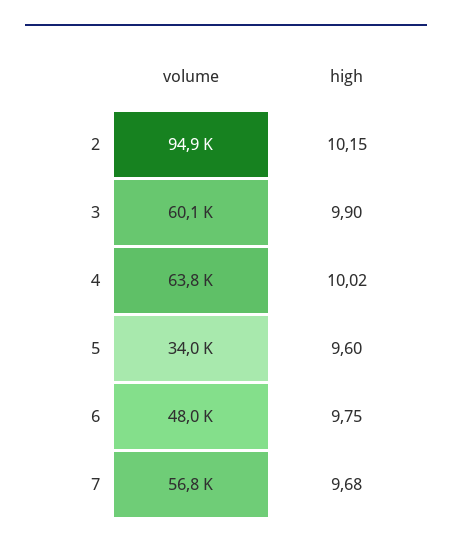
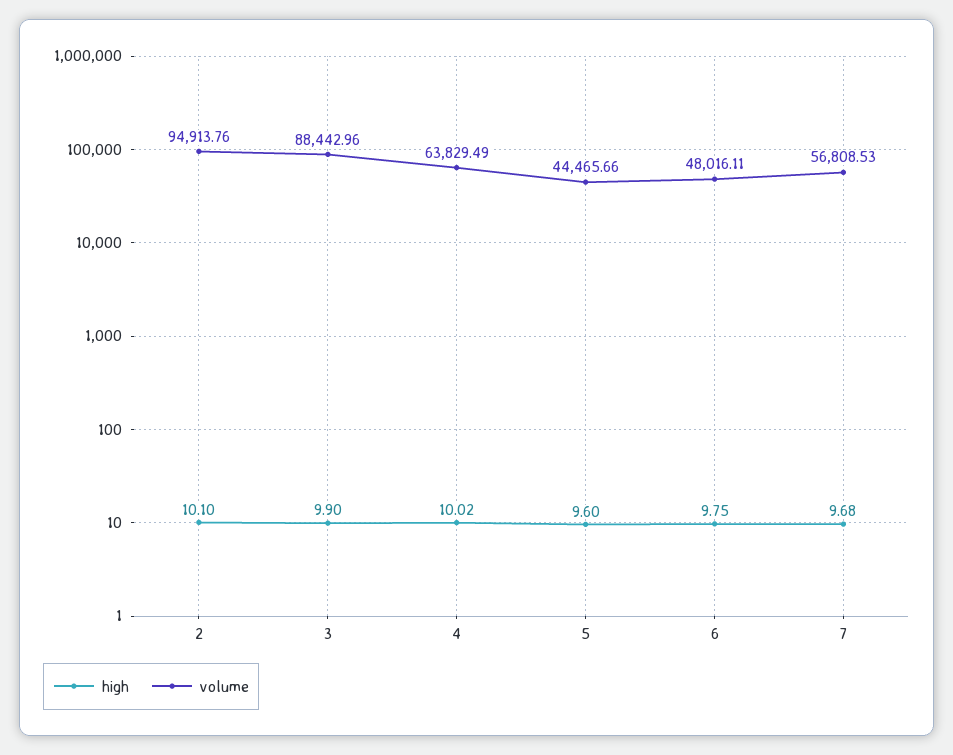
high, 2: 10.15 -> 10.1
volume, 3: 60100 -> 88442.96
volume, 5: 34000 -> 44465.66

